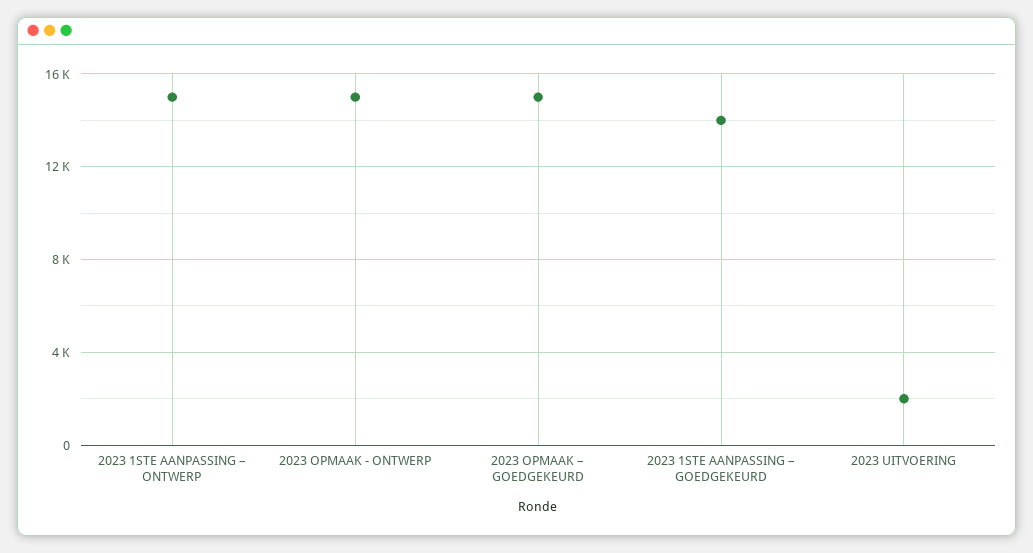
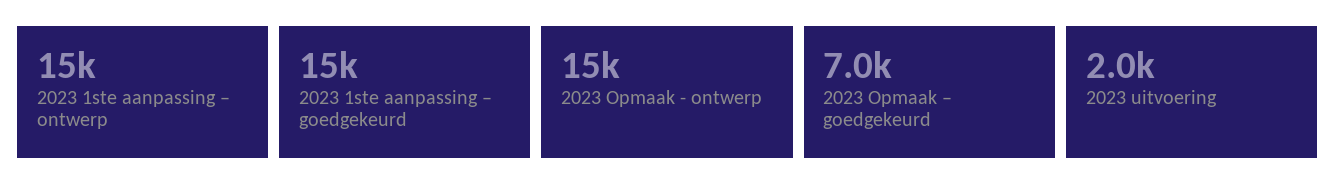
2023 OPMAAK – GOEDGEKEURD: 15000 -> 7000
2023 1STE AANPASSING – GOEDGEKEURD: 14000 -> 15000

